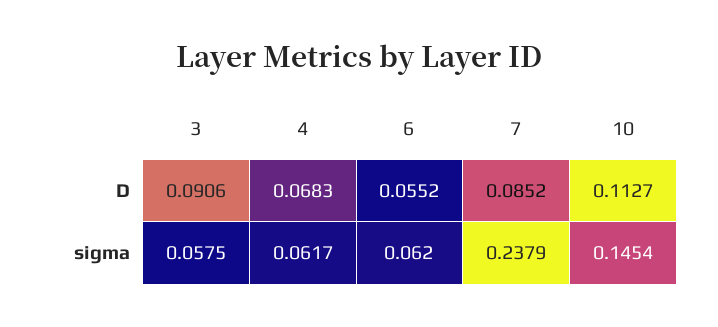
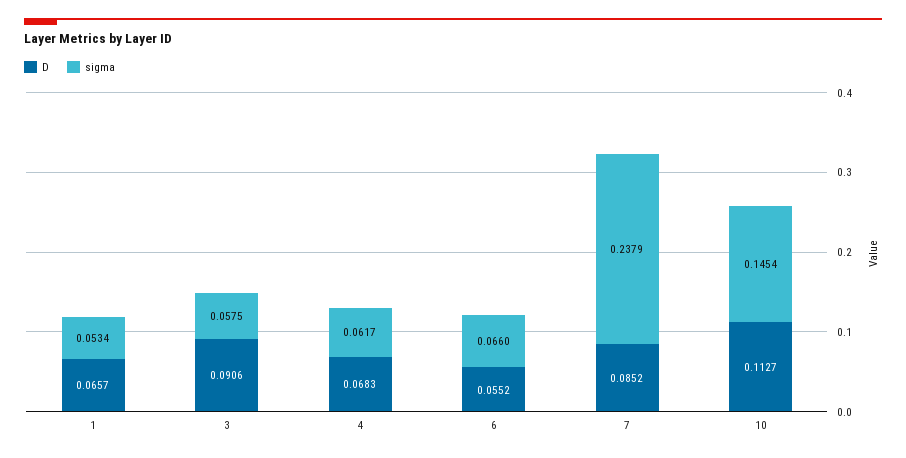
sigma, 6: 0.062 -> 0.066
D, 1: none -> 0.0657
sigma, 1: none -> 0.0534

